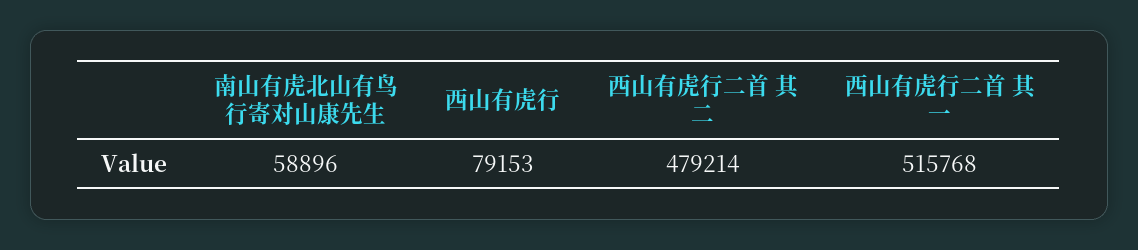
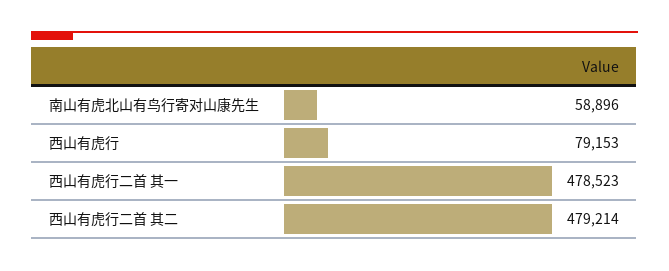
西山有虎行二首 其一: 515768 -> 478523

